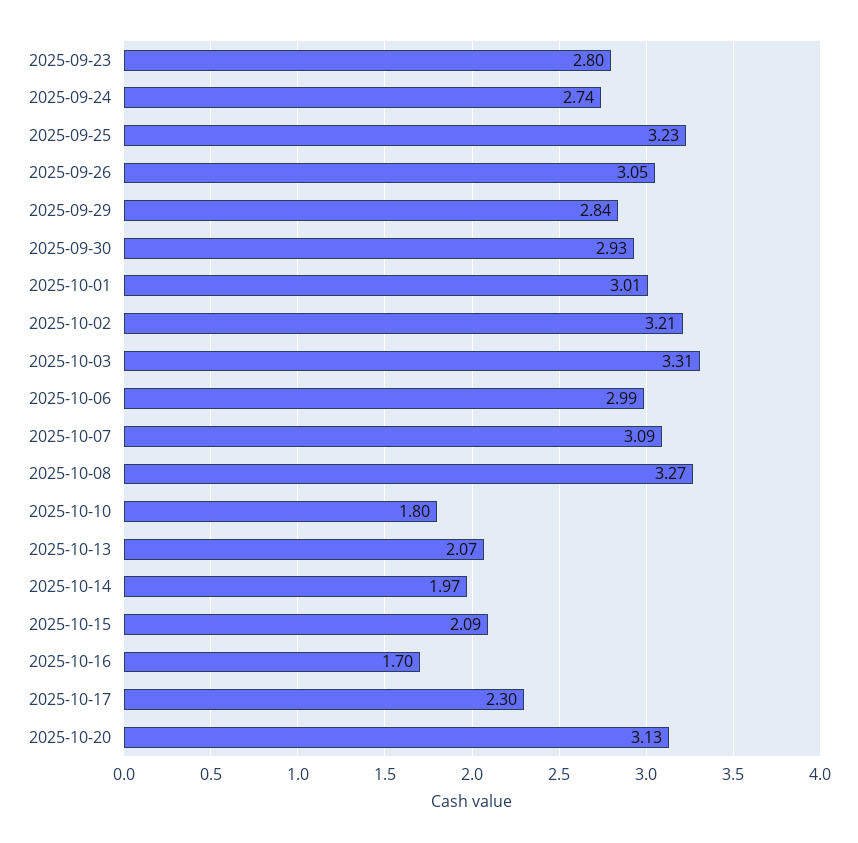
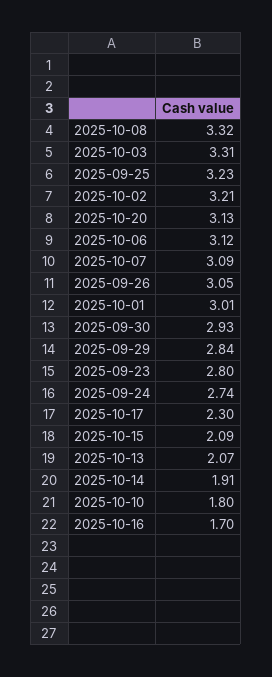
2025-10-06: 2.99 -> 3.12
2025-10-08: 3.27 -> 3.32
2025-10-14: 1.97 -> 1.91

